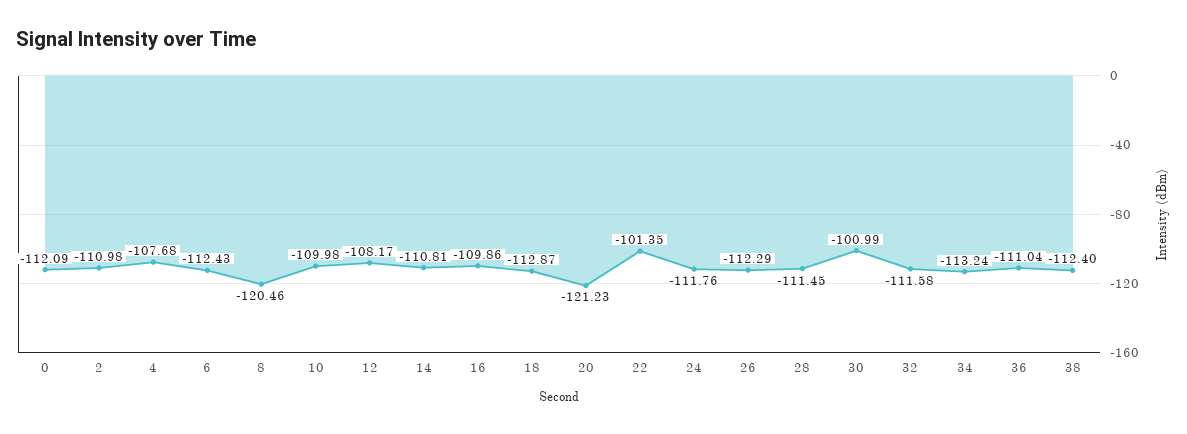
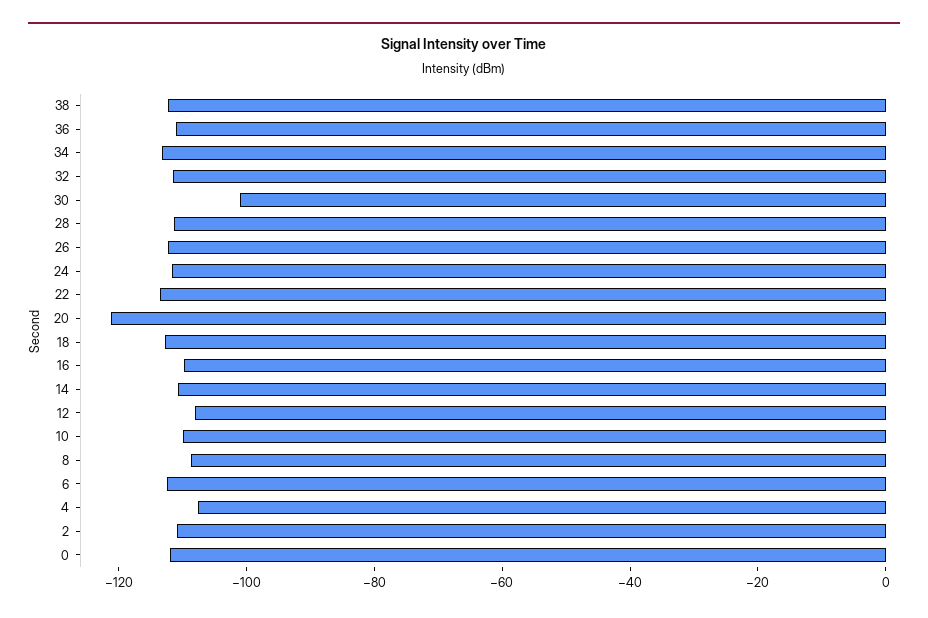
8: -120.46 -> -110
22: -101.35 -> -115

